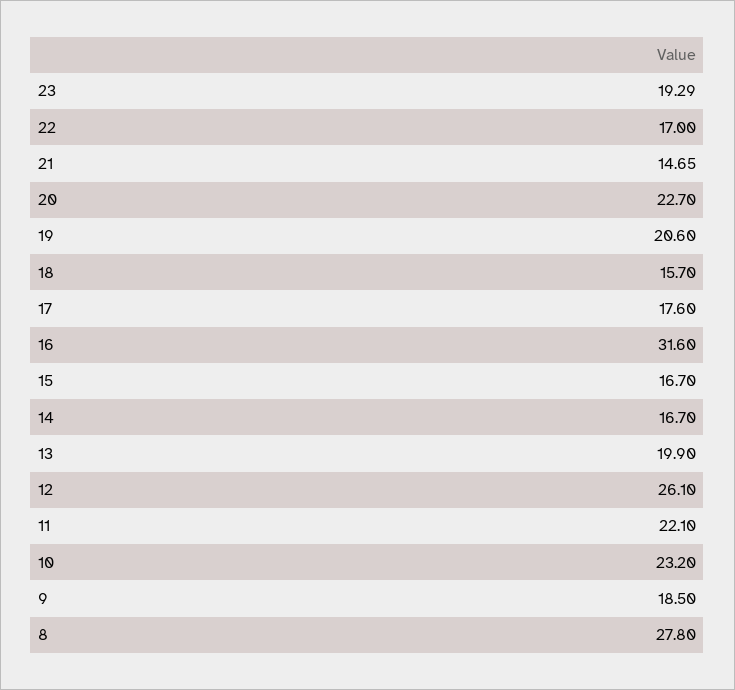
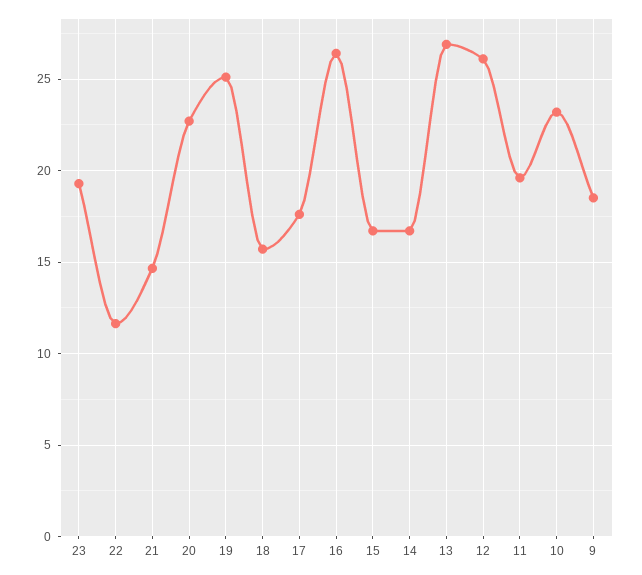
22: 17 -> 11.5
19: 20.6 -> 25
16: 31.6 -> 26.5
13: 19.9 -> 27
11: 22.1 -> 19.5
8: 27.8 -> none

